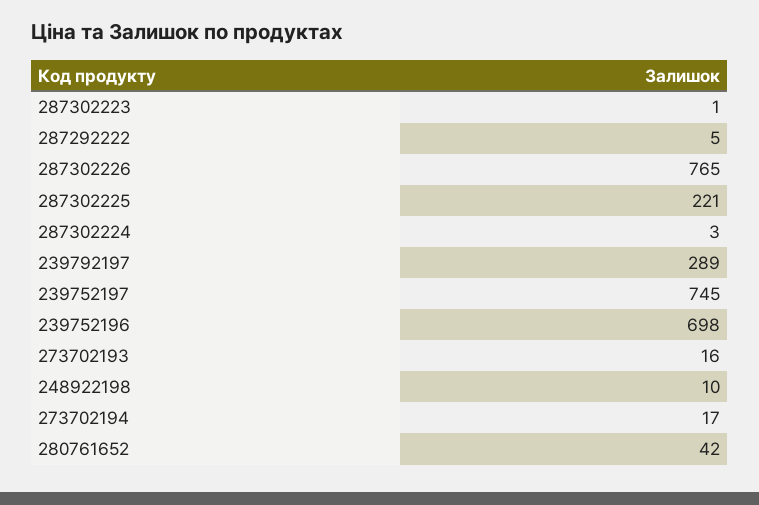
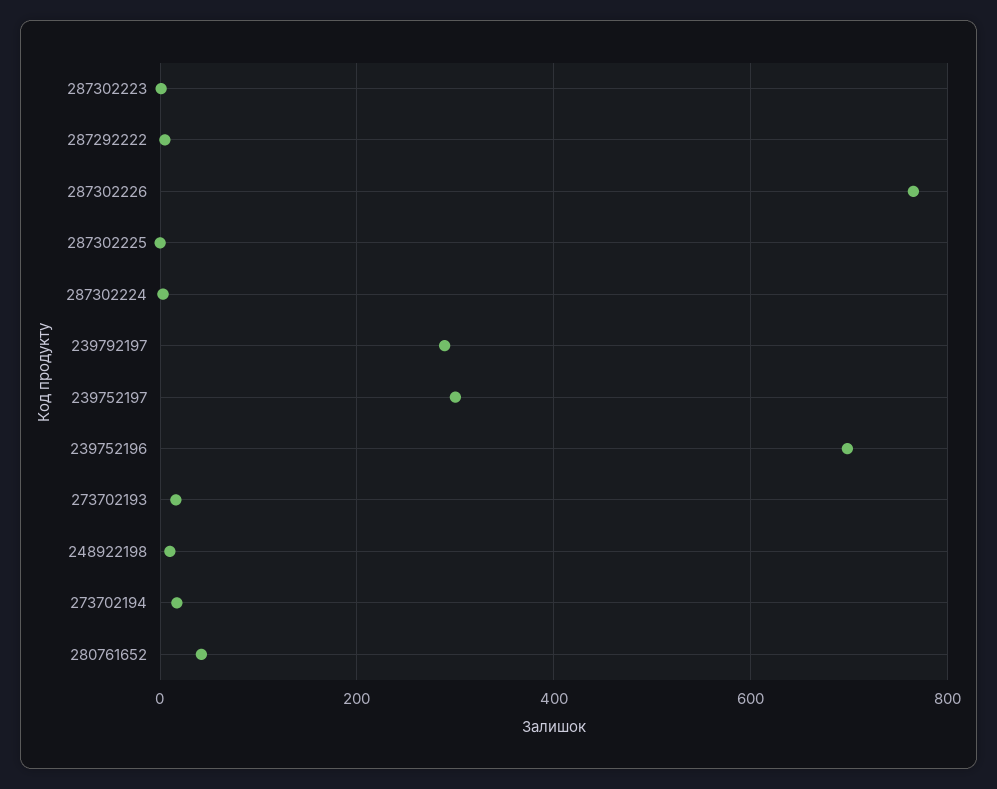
287302225: 221 -> 0
239752197: 745 -> 300

